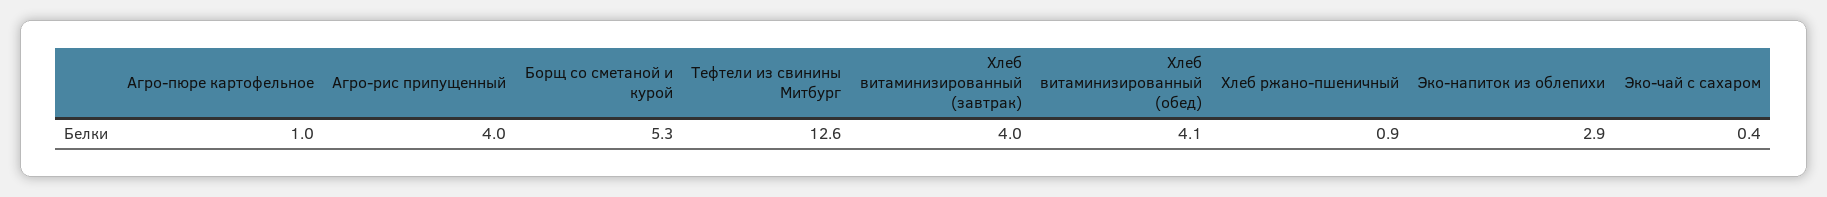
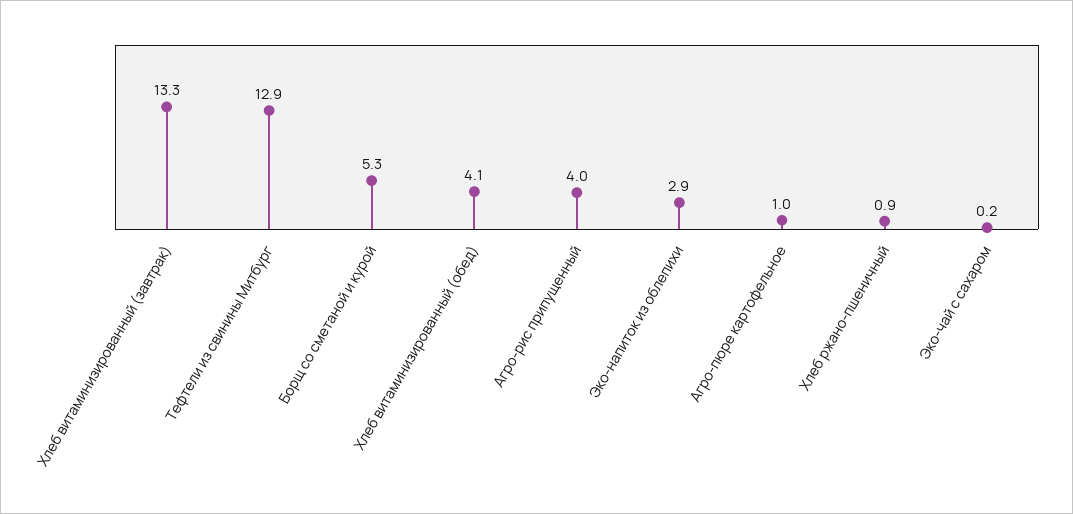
Тефтели из свинины Митбург: 12.6 -> 12.9
Хлеб витаминизированный (завтрак): 4 -> 13.3
Эко-чай с сахаром: 0.4 -> 0.2

